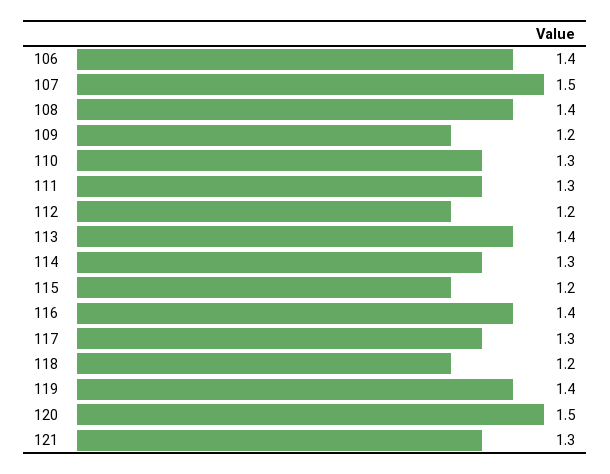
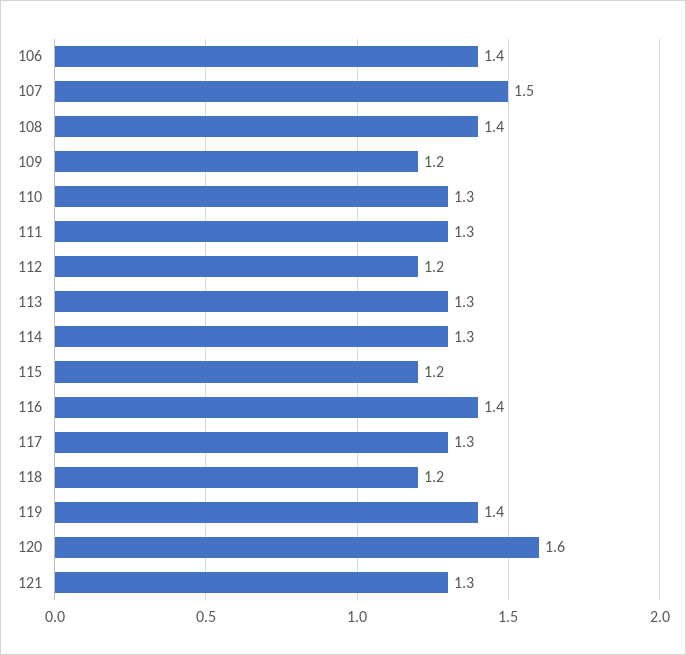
113: 1.4 -> 1.3
120: 1.5 -> 1.6

